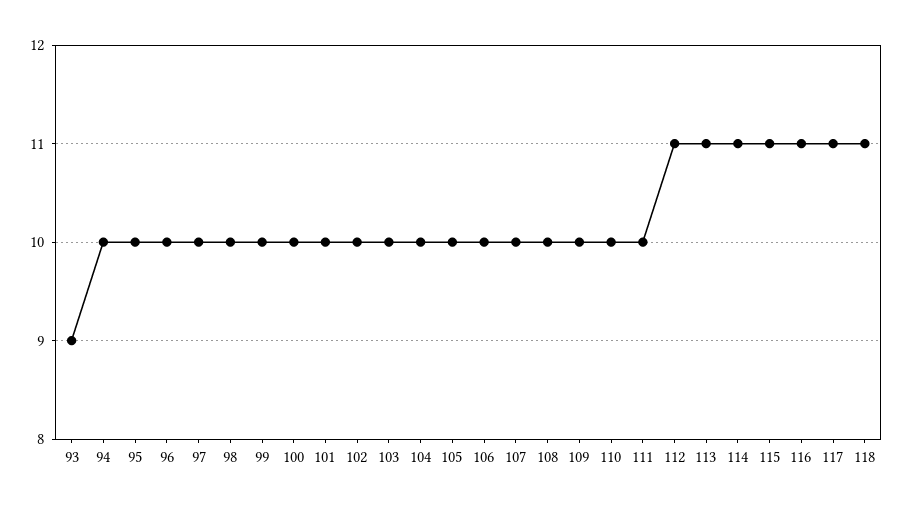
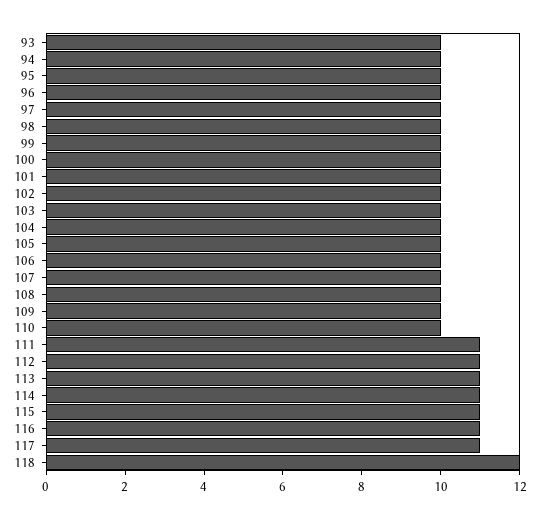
93: 9 -> 10
111: 10 -> 11
118: 11 -> 12

